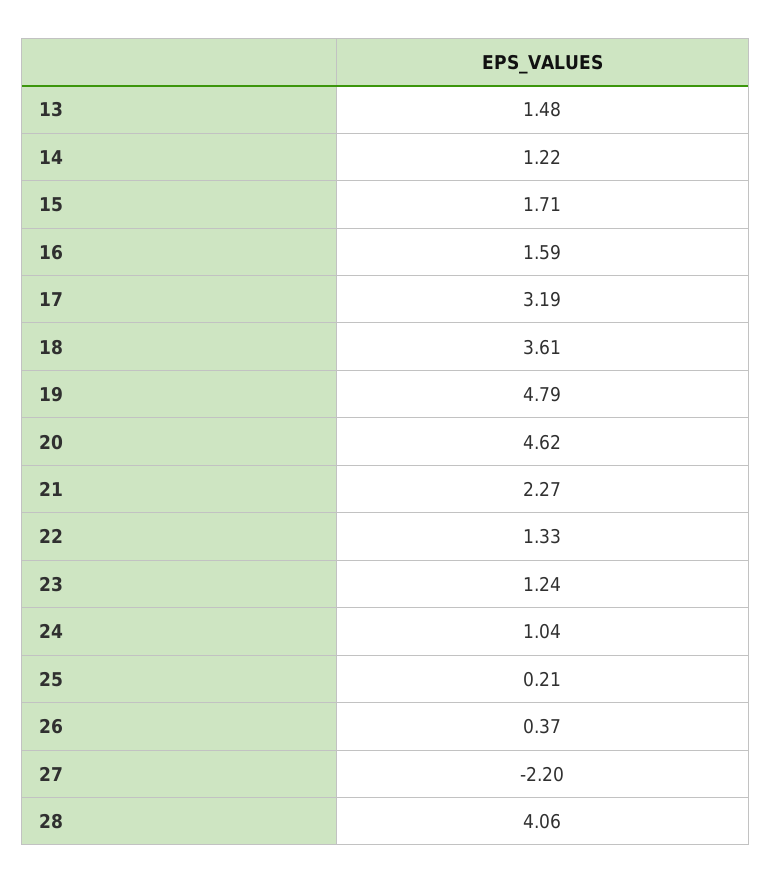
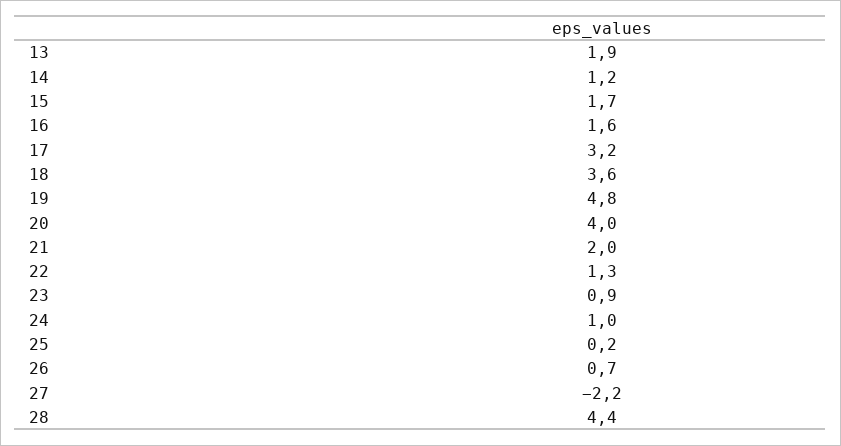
13: 1.48 -> 1.9
20: 4.62 -> 4
21: 2.27 -> 2
23: 1.24 -> 0.9
26: 0.37 -> 0.7
28: 4.06 -> 4.4

